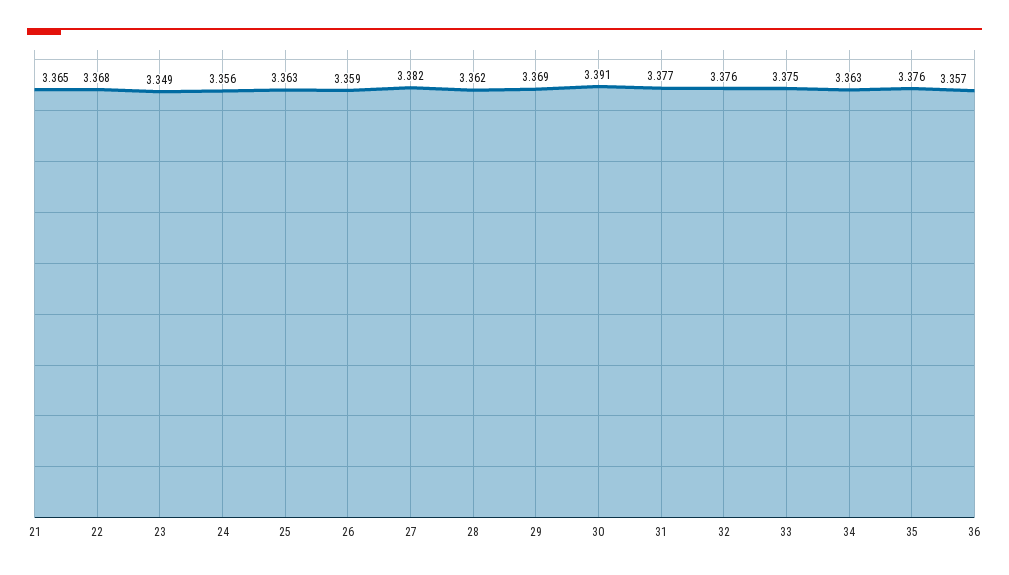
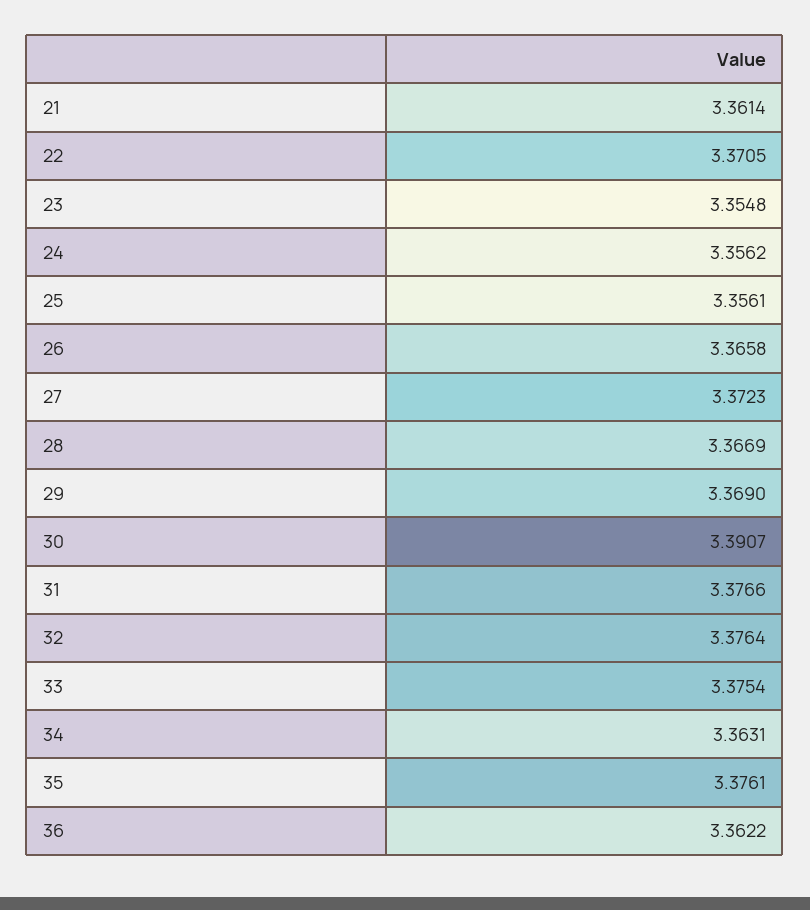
21: 3.365 -> 3.3614
22: 3.368 -> 3.3705
23: 3.349 -> 3.3548
25: 3.363 -> 3.3561
26: 3.359 -> 3.3658
27: 3.382 -> 3.3723
28: 3.362 -> 3.3669
36: 3.357 -> 3.3622

